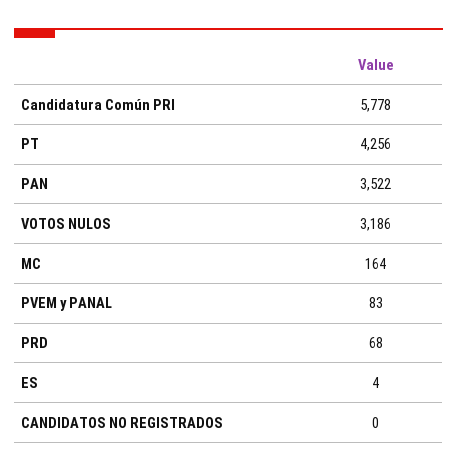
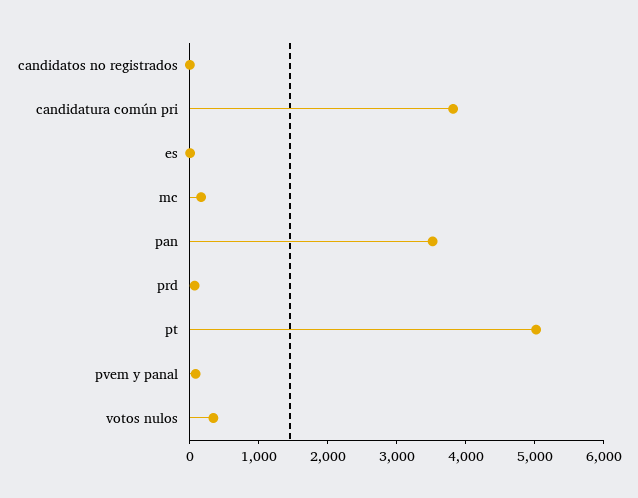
Candidatura Común PRI: 5778 -> 3800
PT: 4256 -> 5000
VOTOS NULOS: 3186 -> 400

